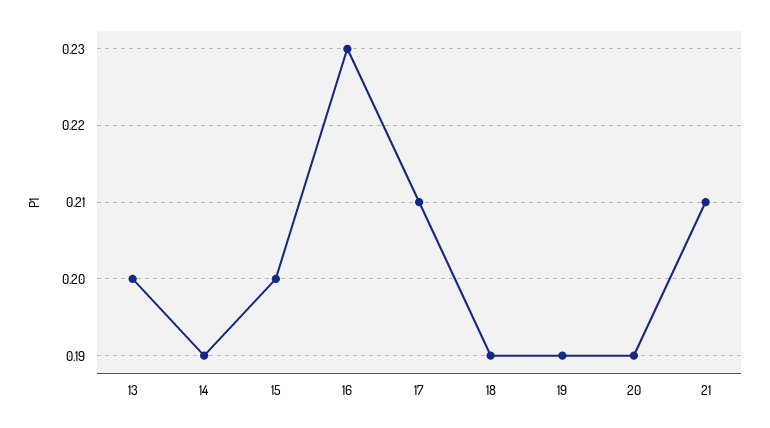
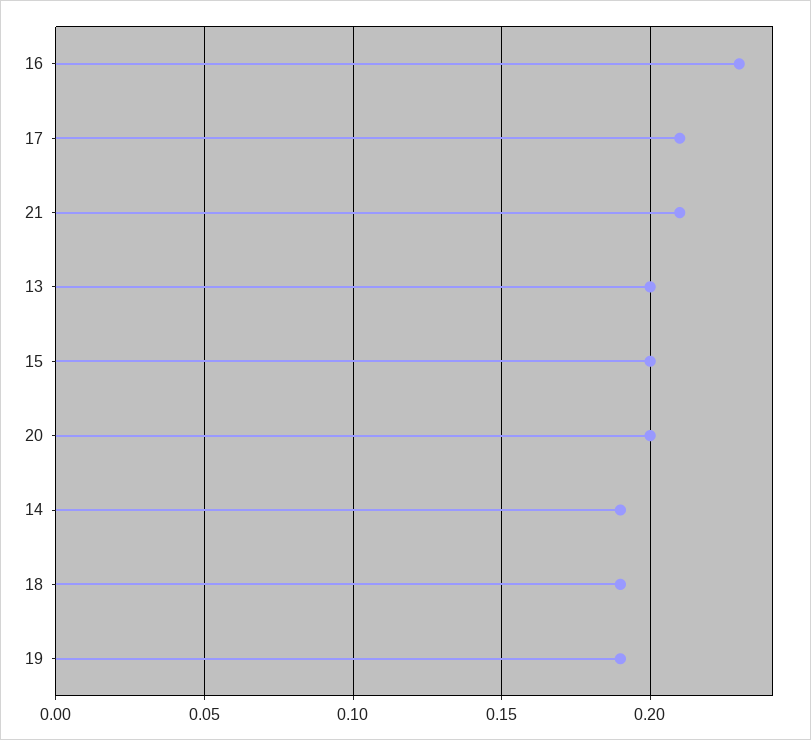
20: 0.19 -> 0.2

